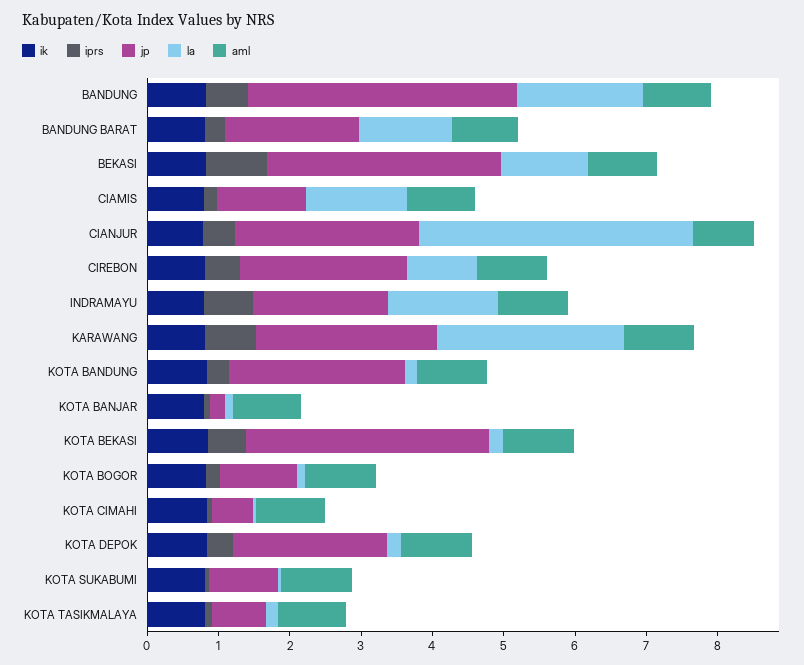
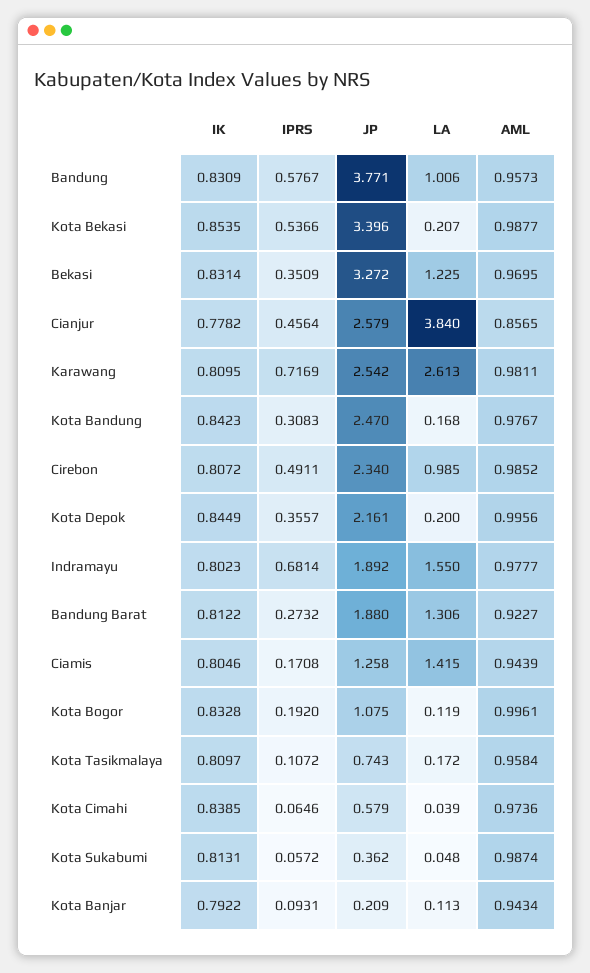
la, BANDUNG: 1.8 -> 1.006
iprs, BEKASI: 0.8 -> 0.3509
jp, KOTA SUKABUMI: 1 -> 0.362

